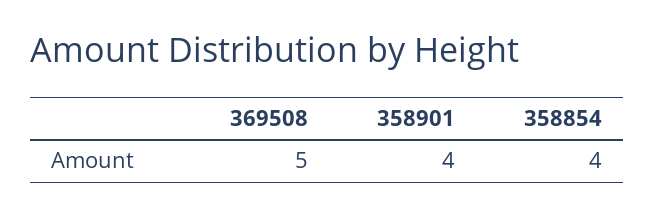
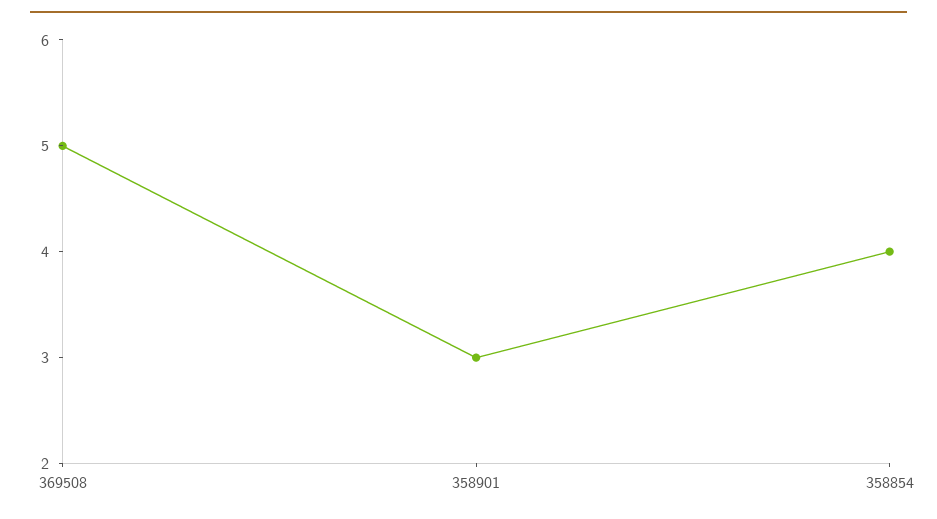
358901: 4 -> 3

